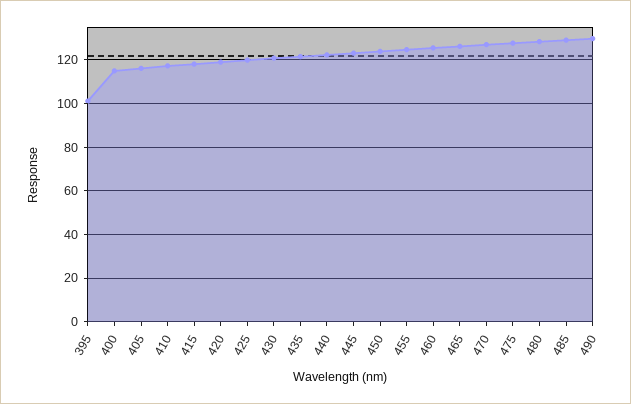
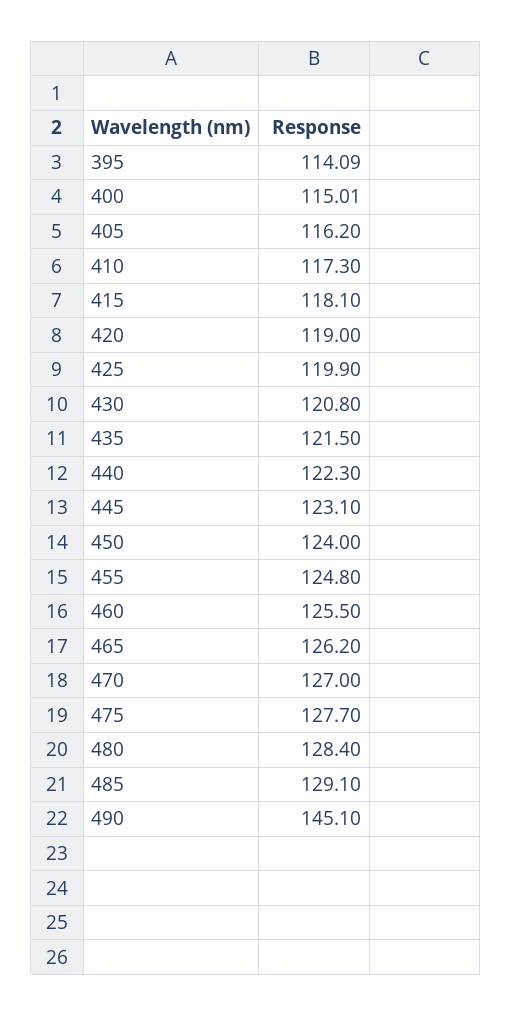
395: 100 -> 114.09
490: 130 -> 145.1

